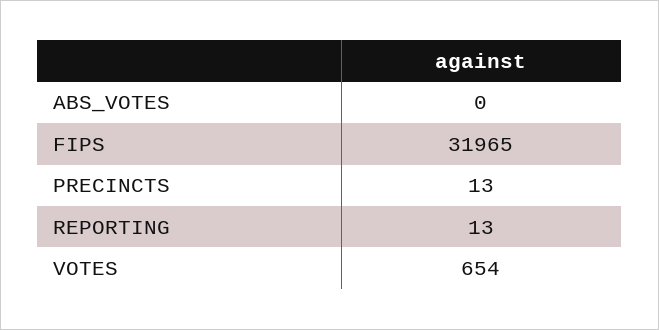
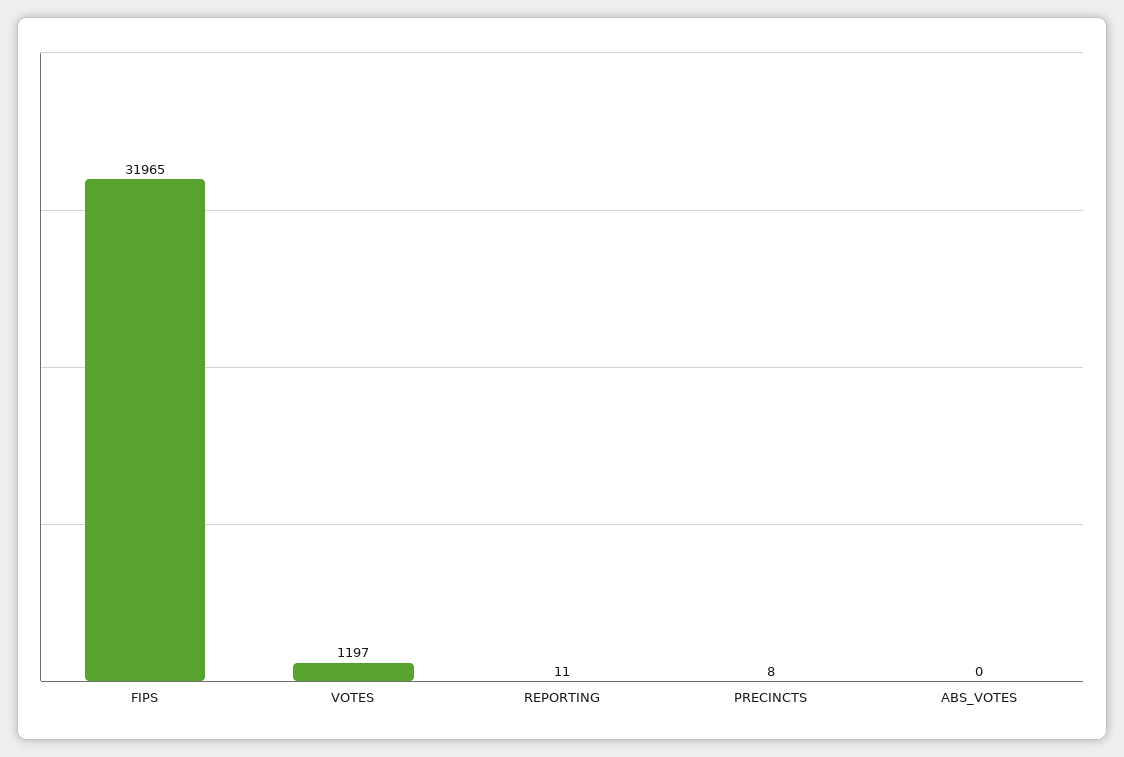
PRECINCTS: 13 -> 8
REPORTING: 13 -> 11
VOTES: 654 -> 1197

